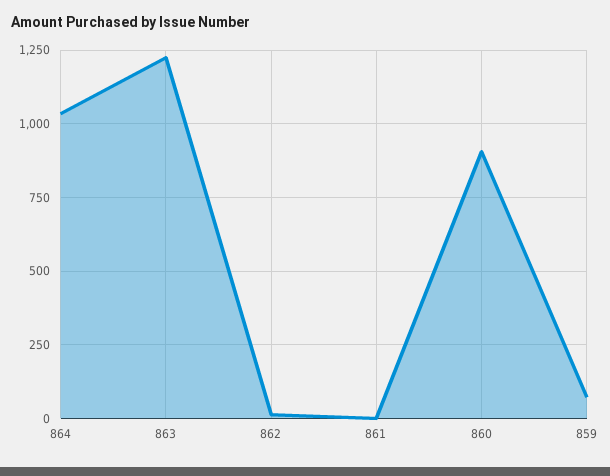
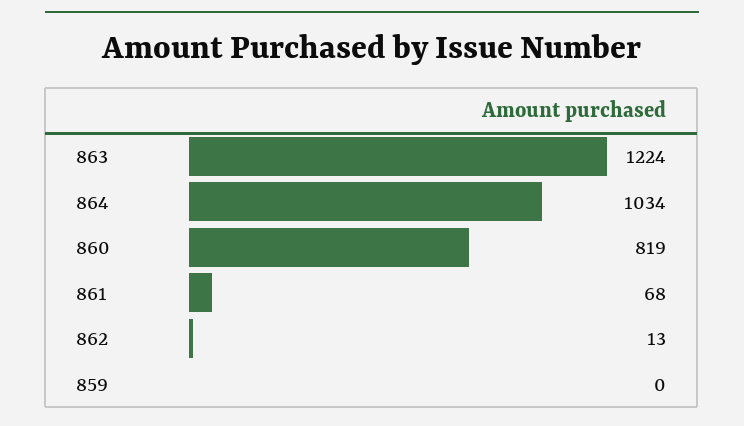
861: 0 -> 68
860: 900 -> 819
859: 75 -> 0

